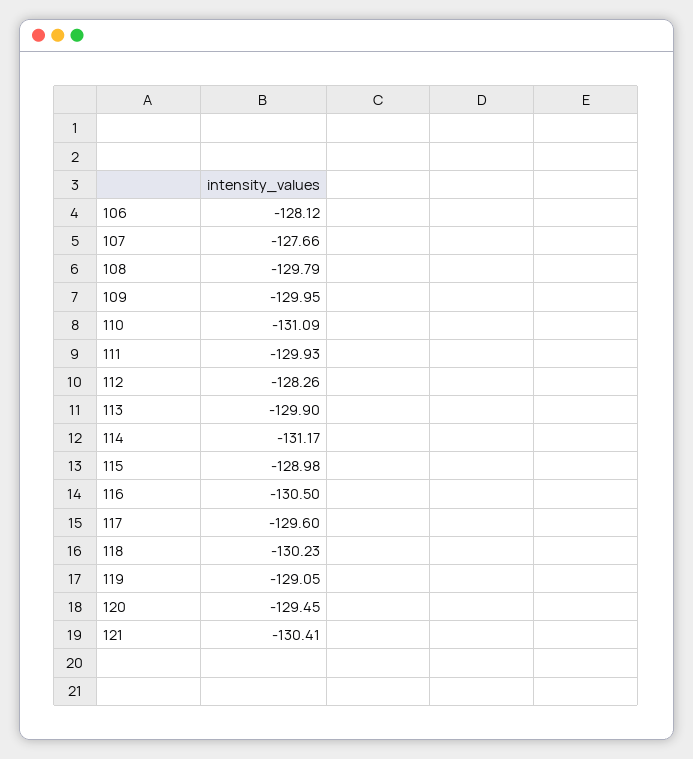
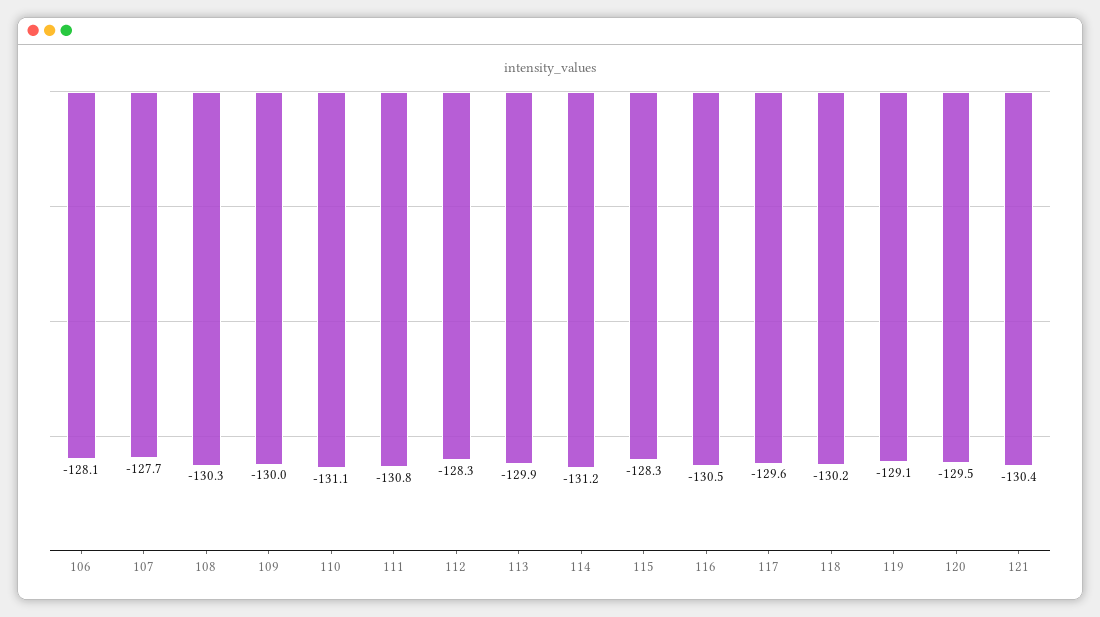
108: -129.79 -> -130.3
111: -129.93 -> -130.8
115: -128.98 -> -128.3

